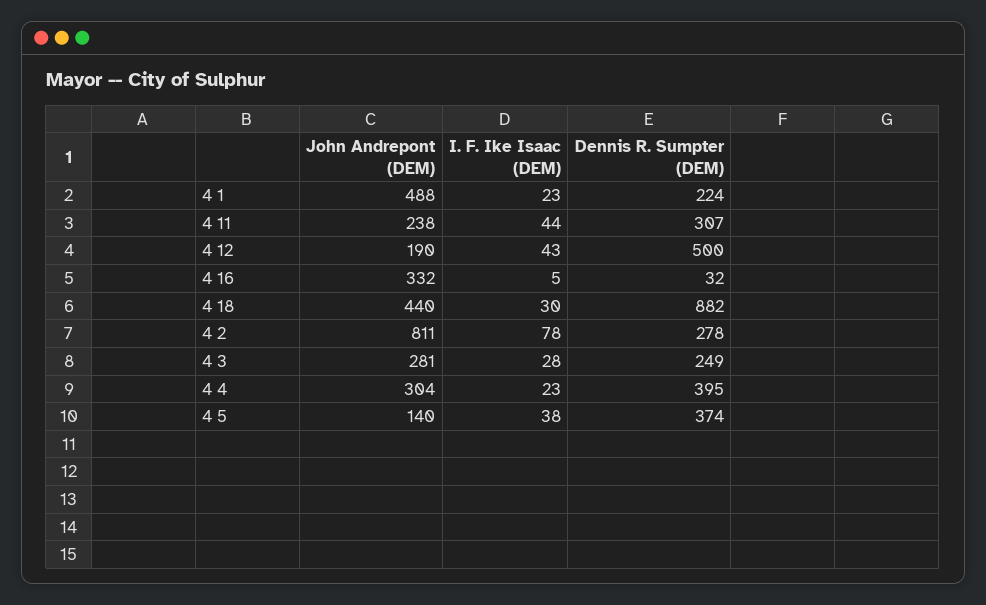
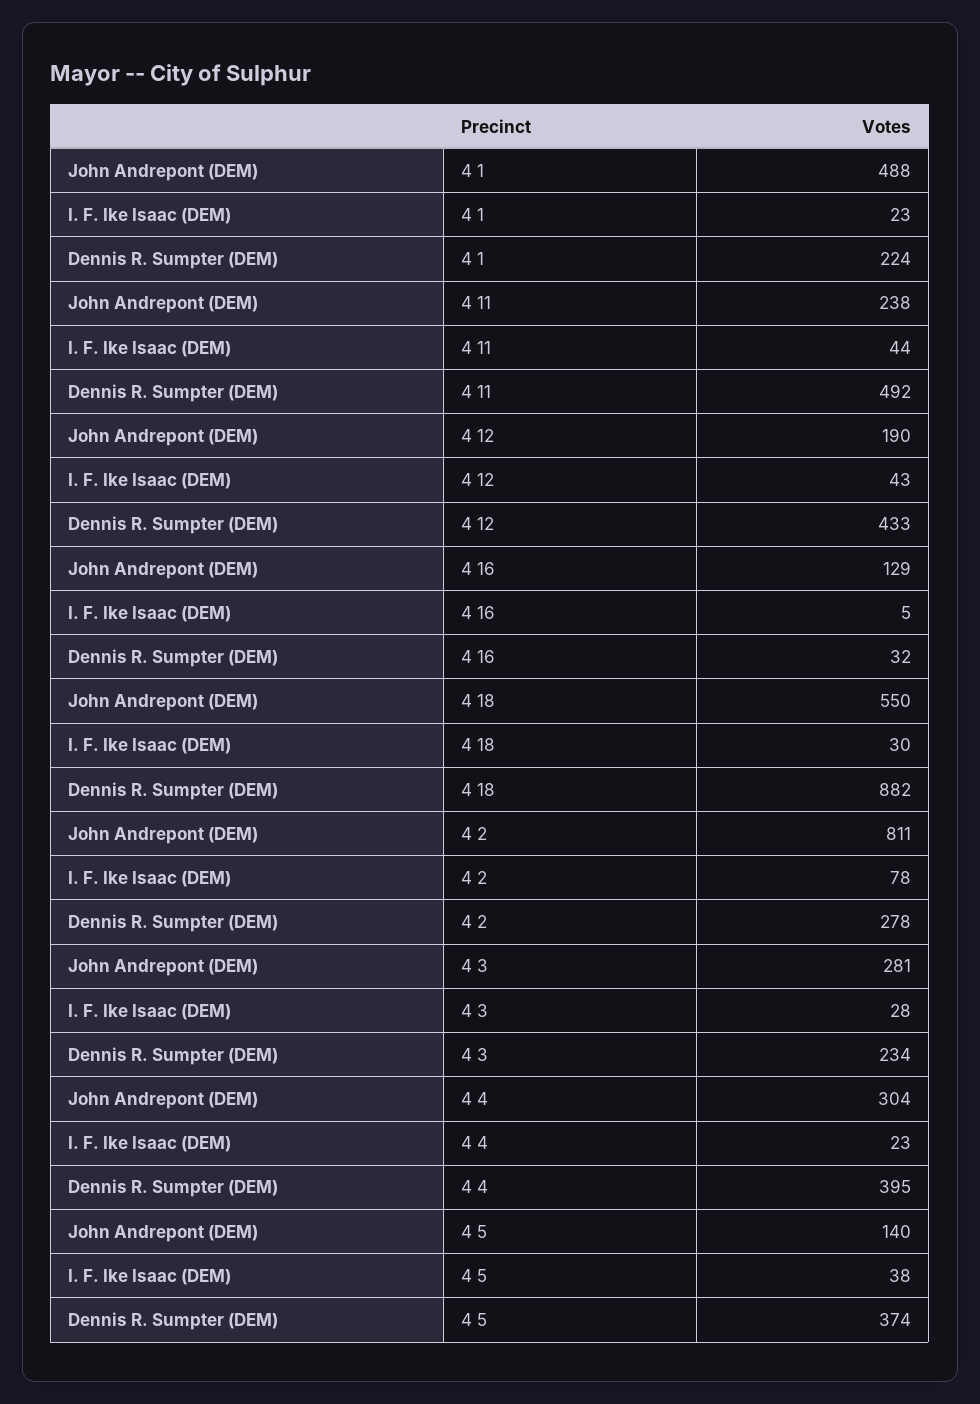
Dennis R. Sumpter (DEM), 4 11: 307 -> 492
Dennis R. Sumpter (DEM), 4 12: 500 -> 433
John Andrepont (DEM), 4 16: 332 -> 129
John Andrepont (DEM), 4 18: 440 -> 550
Dennis R. Sumpter (DEM), 4 3: 249 -> 234

